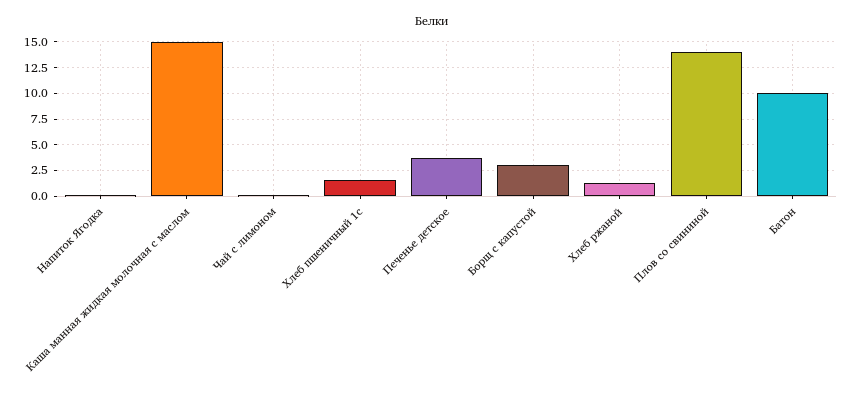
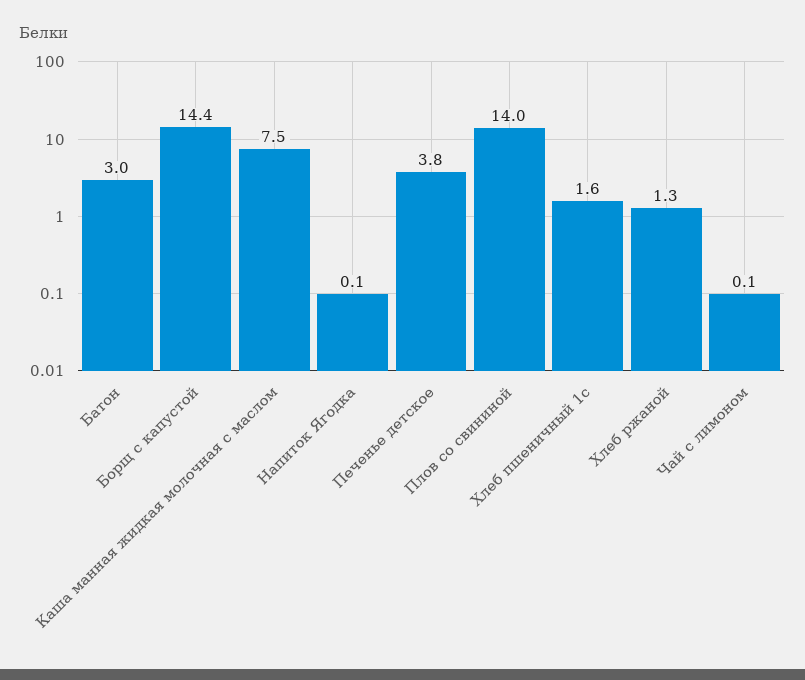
Каша манная жидкая молочная с маслом: 15 -> 7.5
Борщ с капустой: 2.5 -> 14.4
Батон: 10 -> 3

